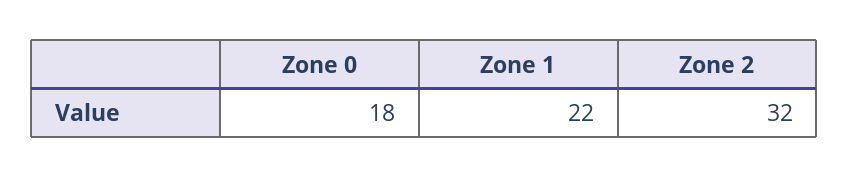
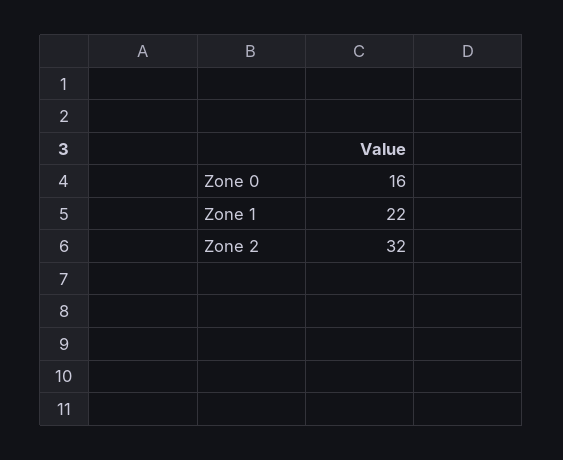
Zone 0: 18 -> 16

